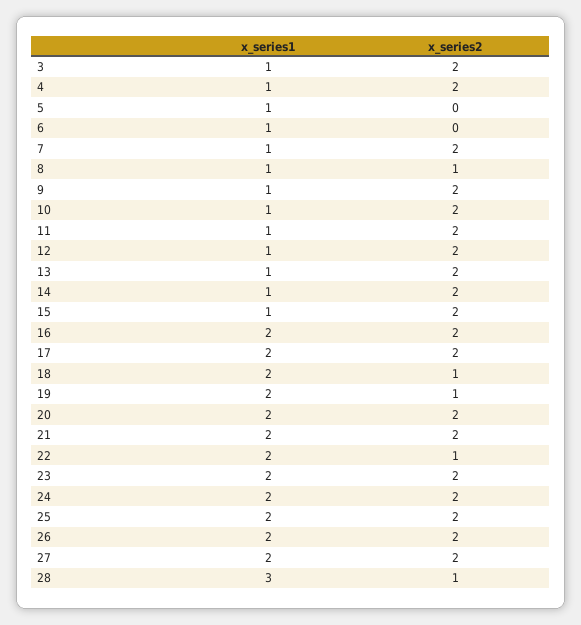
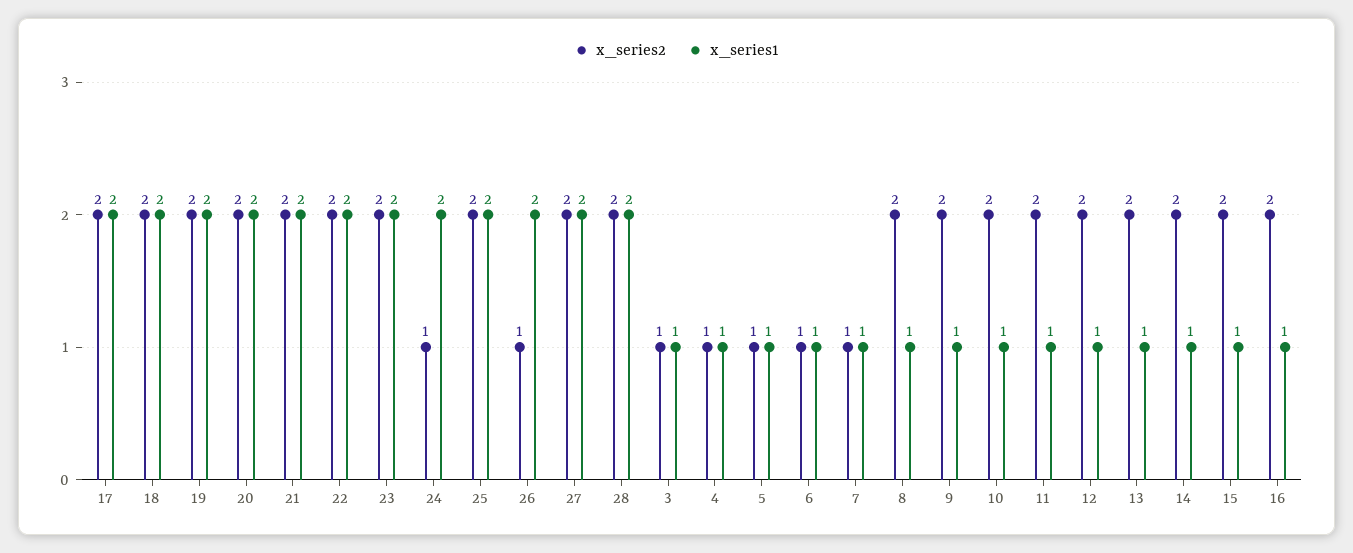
x_series2, 3: 2 -> 1
x_series2, 4: 2 -> 1
x_series2, 5: 0 -> 1
x_series2, 6: 0 -> 1
x_series2, 7: 2 -> 1
x_series2, 8: 1 -> 2
x_series1, 16: 2 -> 1
x_series2, 18: 1 -> 2
x_series2, 19: 1 -> 2
x_series2, 22: 1 -> 2
x_series2, 24: 2 -> 1
x_series2, 26: 2 -> 1
x_series1, 28: 3 -> 2
x_series2, 28: 1 -> 2

